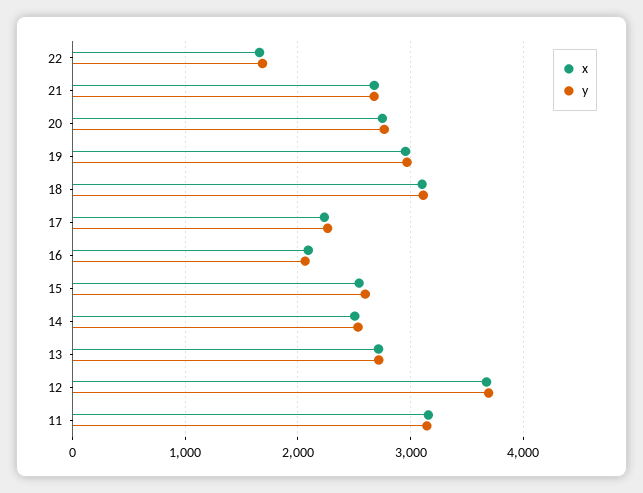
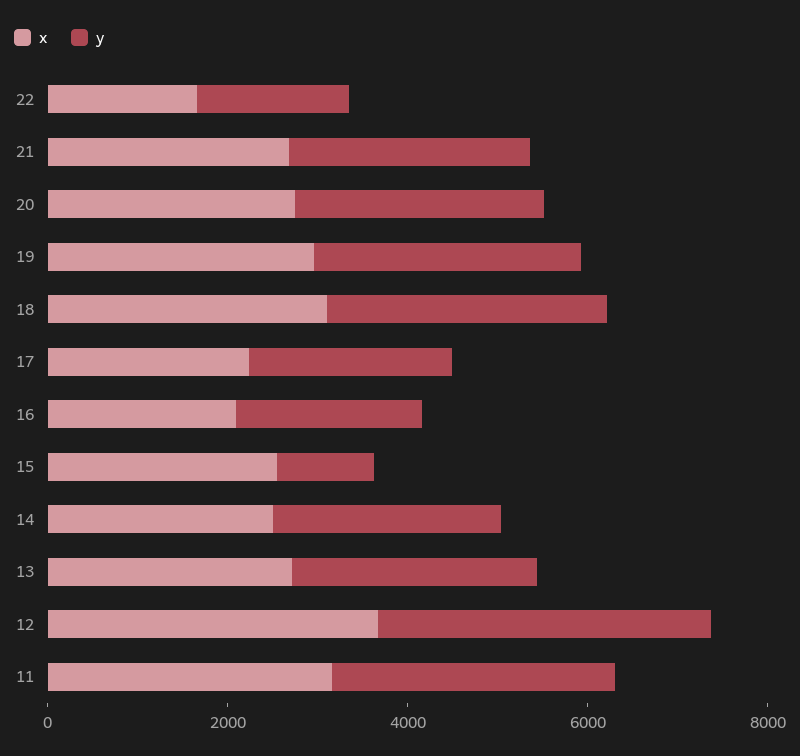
y, 15: 2600 -> 1000

